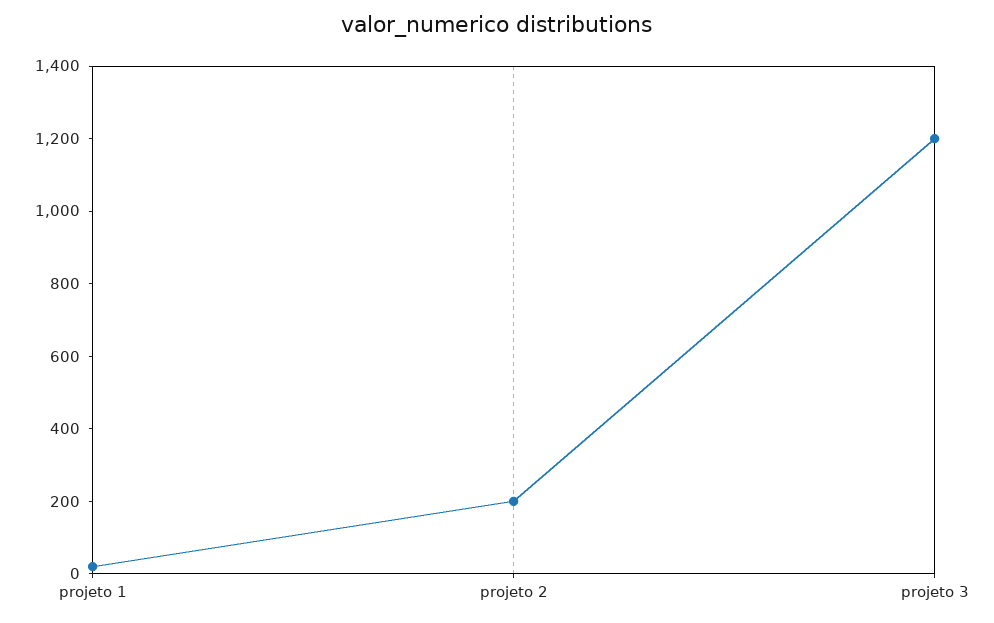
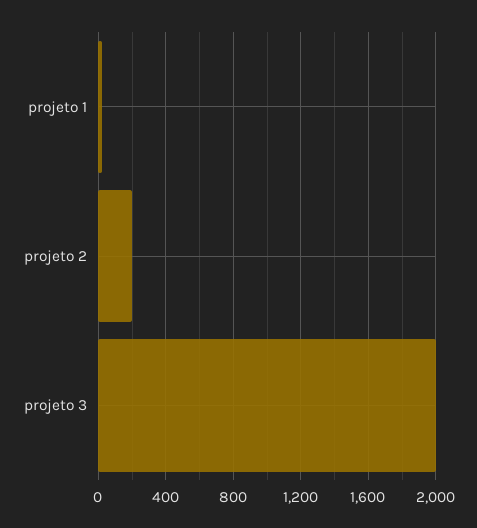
projeto 3: 1200 -> 2000

